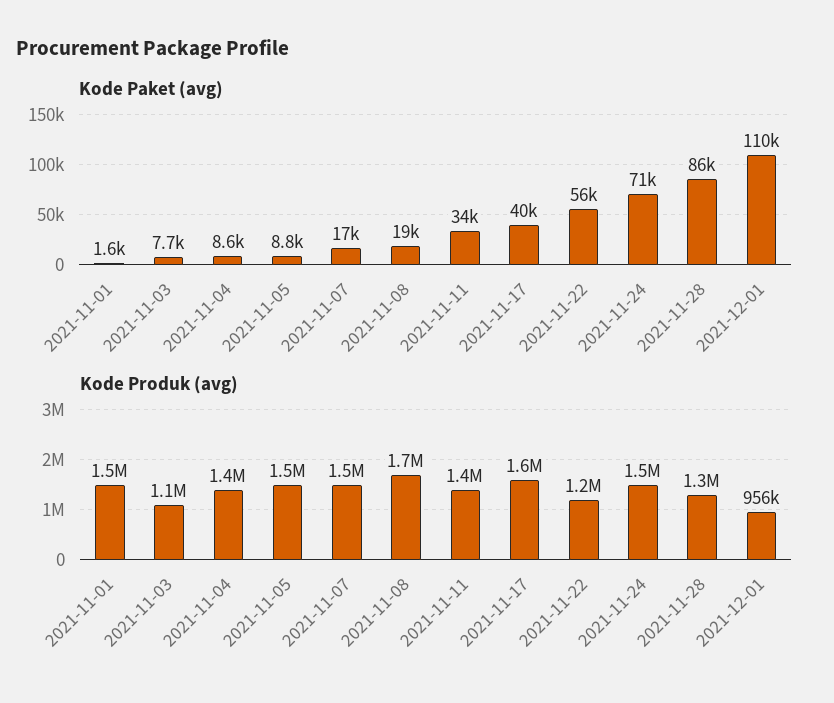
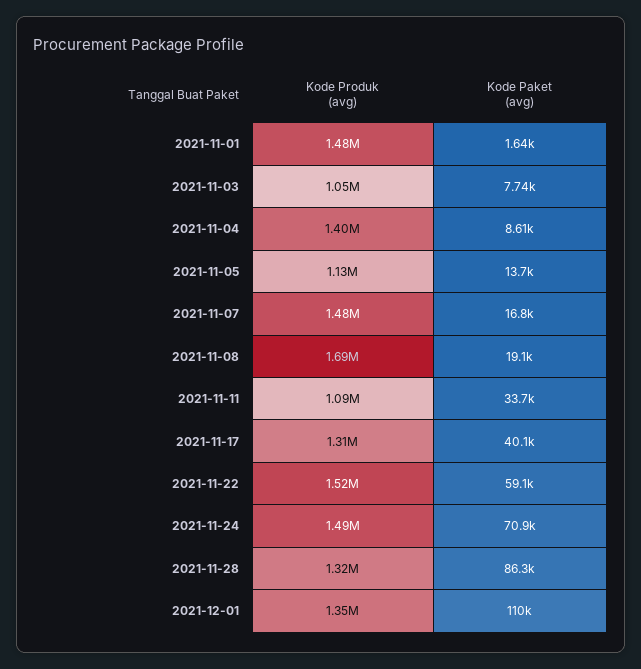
Kode Paket (avg), 2021-11-05: 8800 -> 13700
Kode Paket (avg), 2021-11-22: 56000 -> 59100
Kode Produk (avg), 2021-11-05: 1500000 -> 1130000
Kode Produk (avg), 2021-11-11: 1400000 -> 1090000
Kode Produk (avg), 2021-11-17: 1600000 -> 1310000
Kode Produk (avg), 2021-11-22: 1200000 -> 1520000
Kode Produk (avg), 2021-12-01: 956000 -> 1350000

